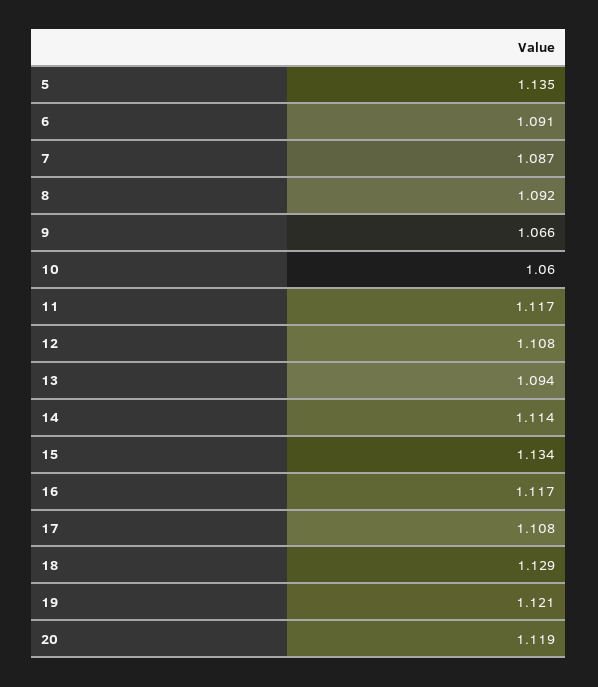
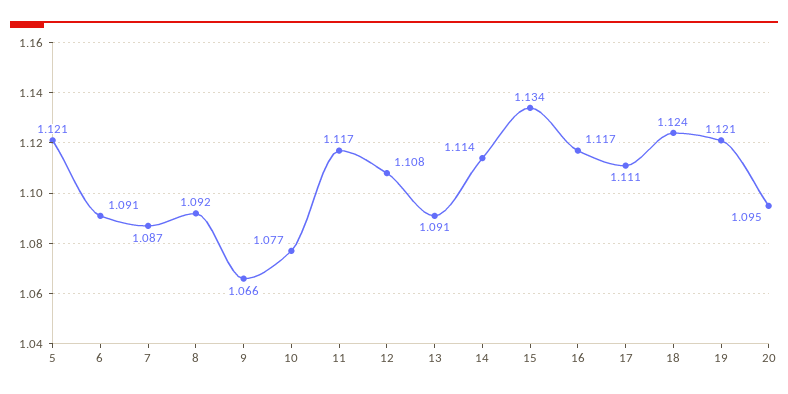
5: 1.135 -> 1.121
10: 1.06 -> 1.077
13: 1.094 -> 1.091
17: 1.108 -> 1.111
18: 1.129 -> 1.124
20: 1.119 -> 1.095

